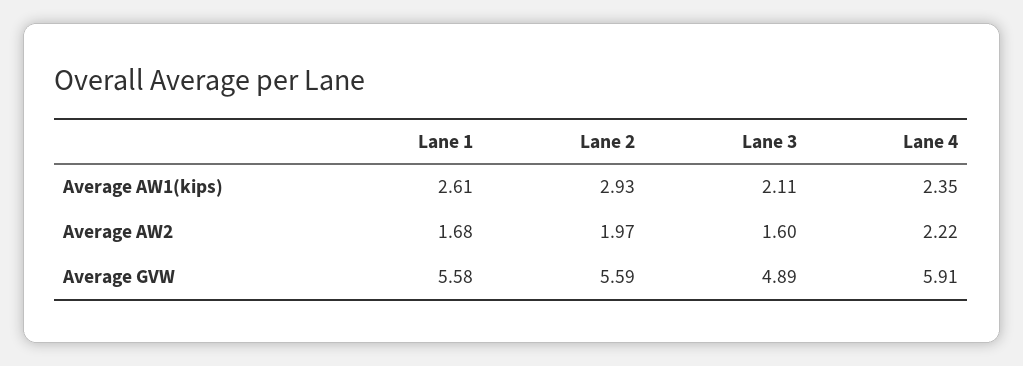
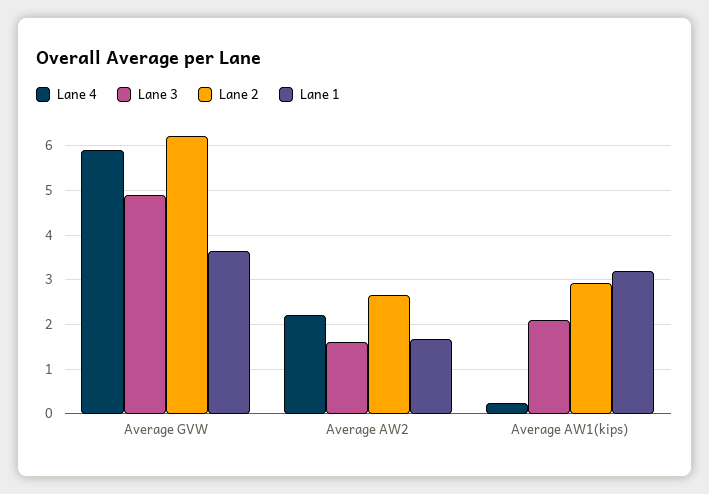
Lane 1, Average AW1(kips): 2.61 -> 3.2
Lane 4, Average AW1(kips): 2.35 -> 0.2
Lane 2, Average AW2: 1.97 -> 2.6
Lane 1, Average GVW: 5.58 -> 3.6
Lane 2, Average GVW: 5.59 -> 6.2

